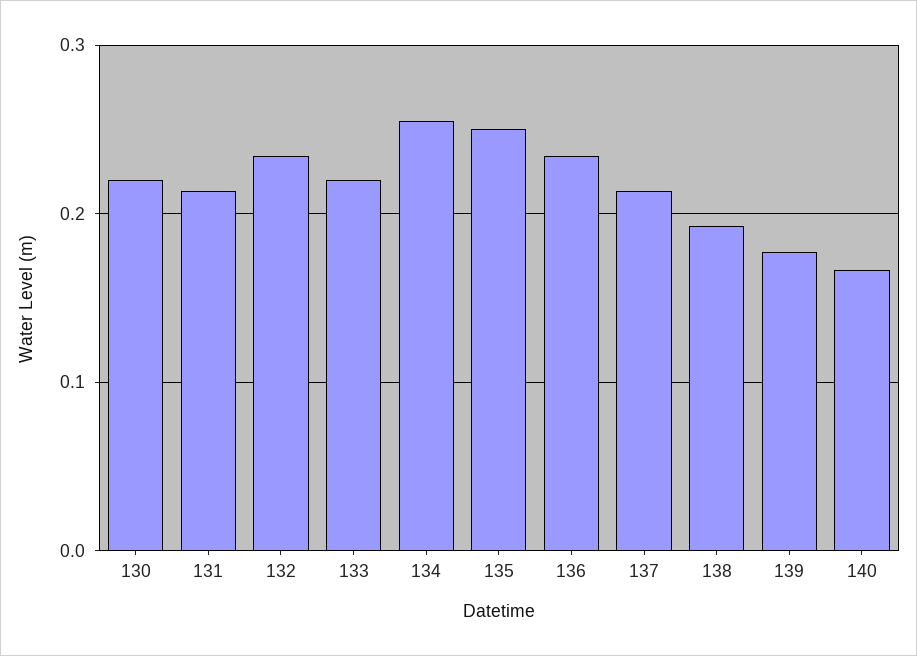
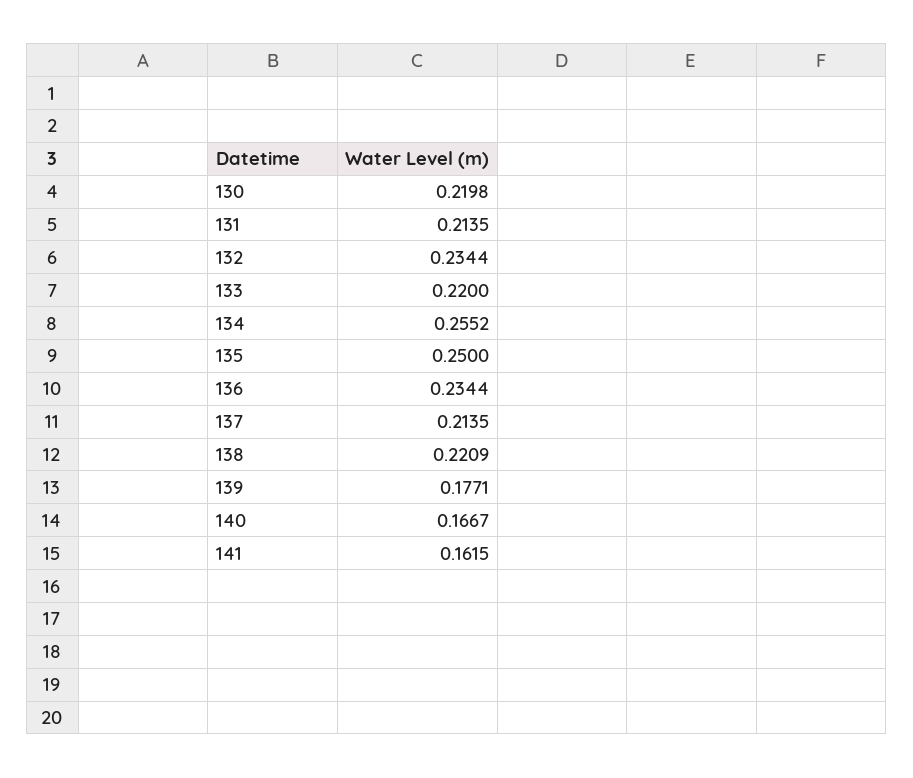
138: 0.19 -> 0.2209
141: none -> 0.1615

